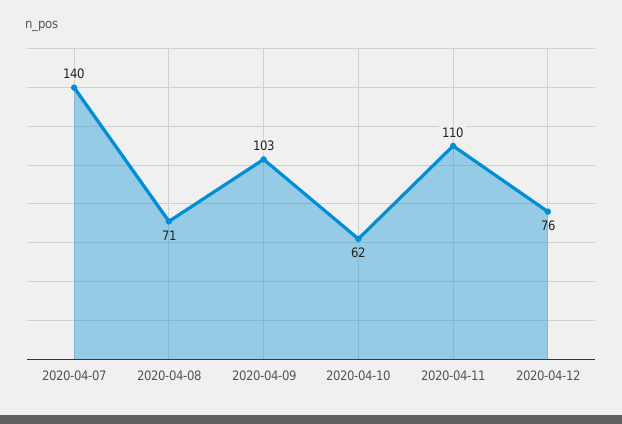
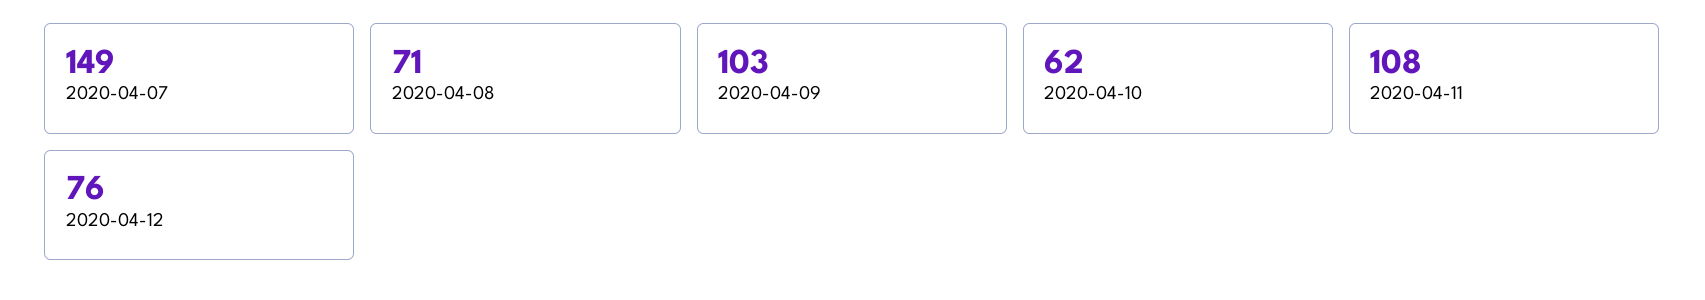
2020-04-07: 140 -> 149
2020-04-11: 110 -> 108

